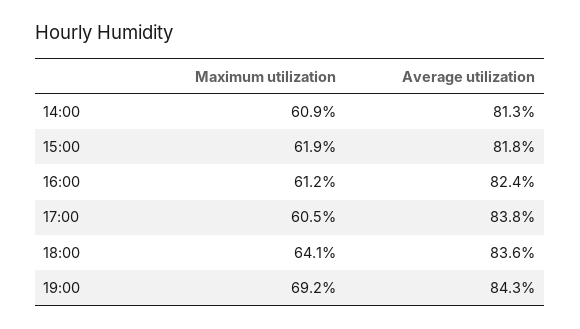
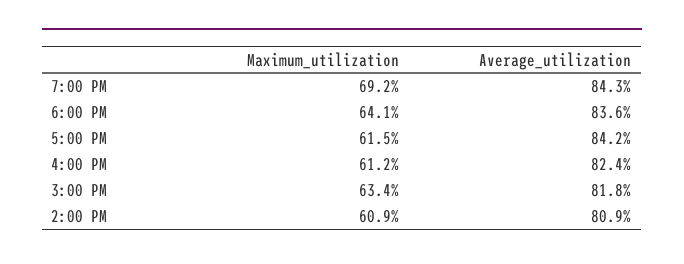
Average utilization, 14:00: 81.3 -> 80.9
Maximum utilization, 15:00: 61.9 -> 63.4
Maximum utilization, 17:00: 60.5 -> 61.5
Average utilization, 17:00: 83.8 -> 84.2

